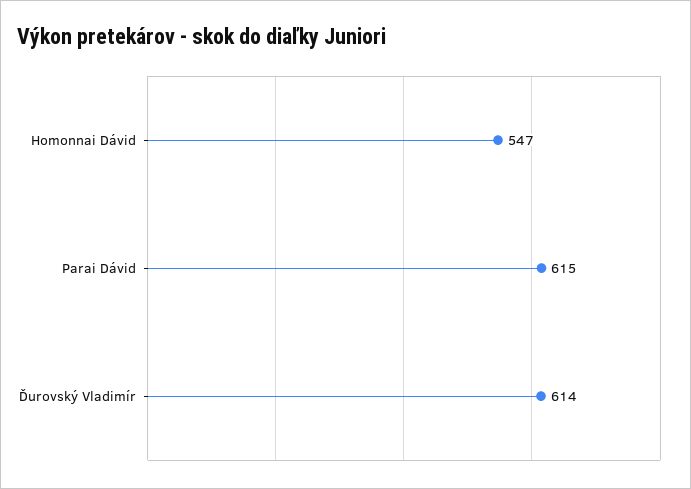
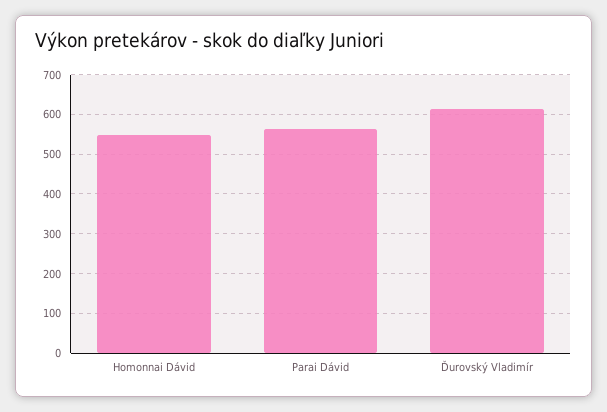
Parai Dávid: 615 -> 560

